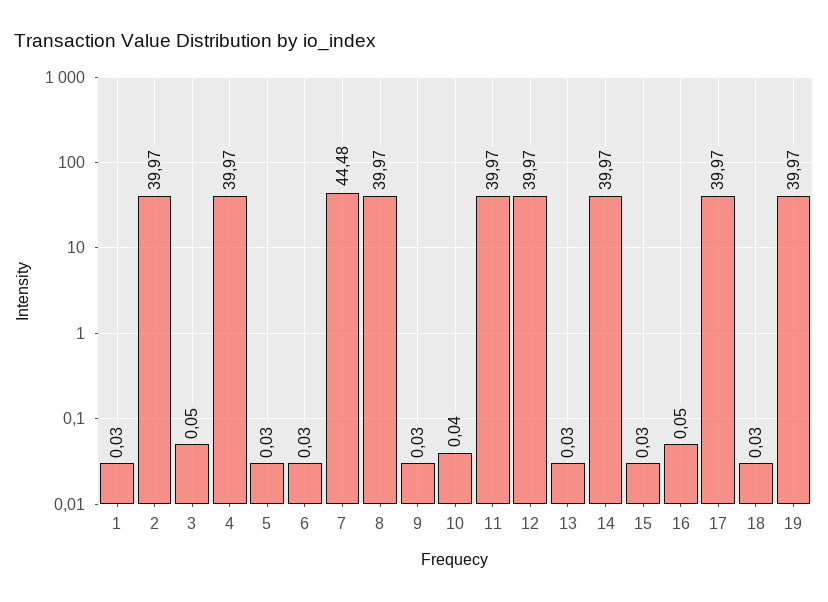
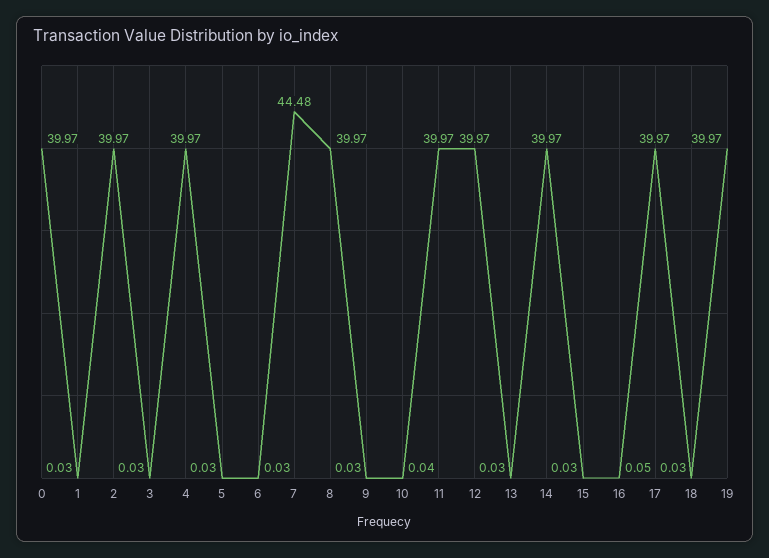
3: 0.05 -> 0.03
0: none -> 39.97

